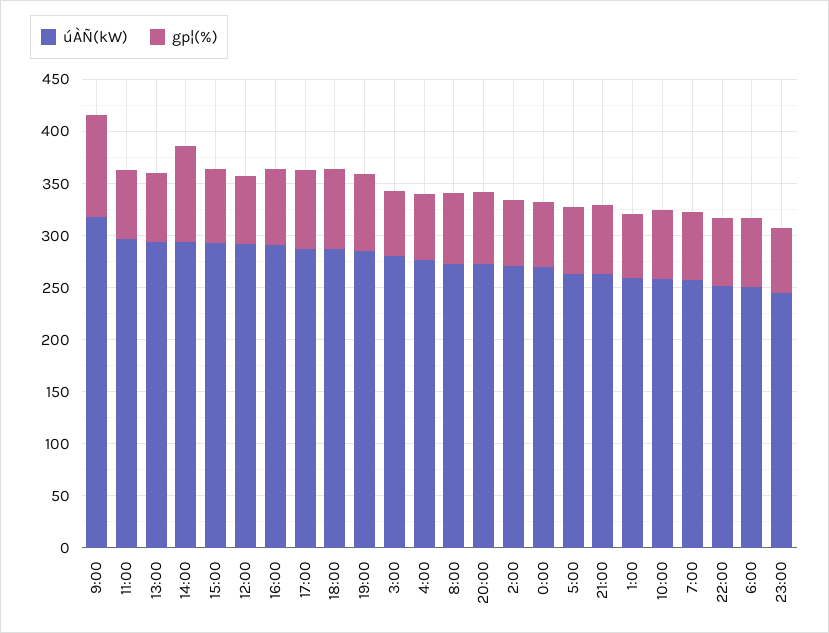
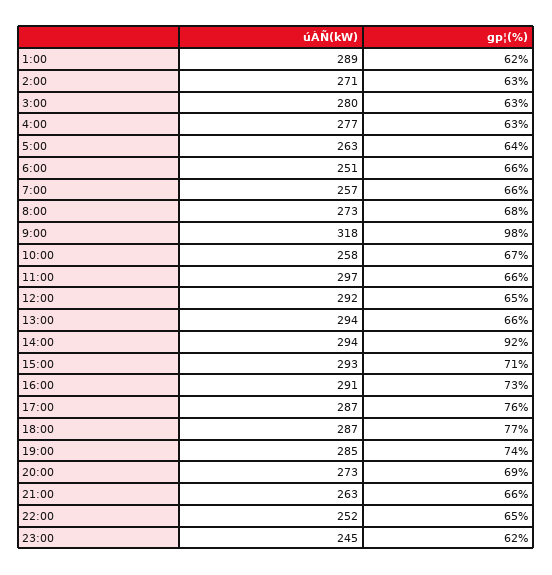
úÀÑ(kW), 0:00: 270 -> none
gp¦(%), 0:00: 60 -> none
úÀÑ(kW), 1:00: 260 -> 289

